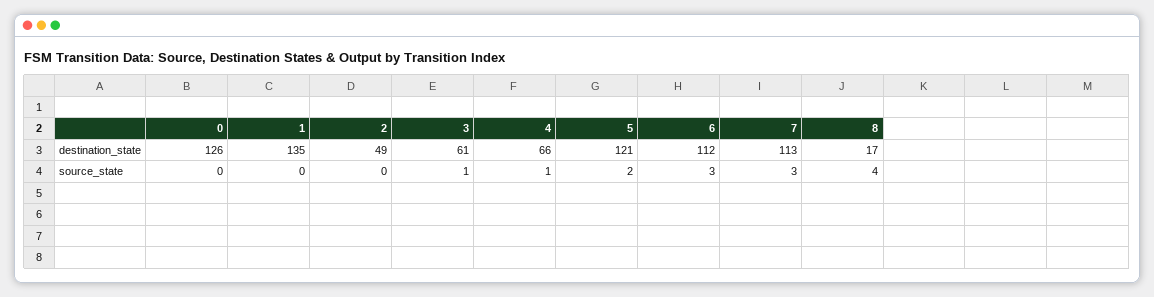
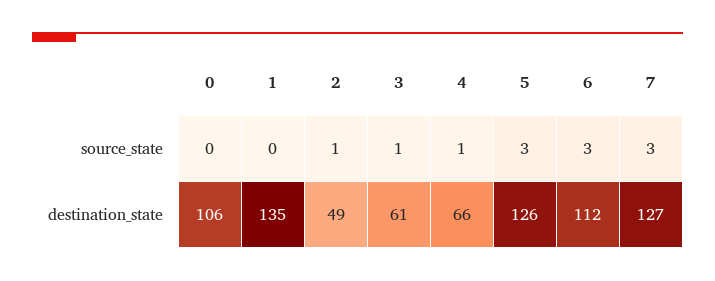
0, destination_state: 126 -> 106
5, destination_state: 121 -> 126
7, destination_state: 113 -> 127
8, destination_state: 17 -> none
2, source_state: 0 -> 1
5, source_state: 2 -> 3
8, source_state: 4 -> none

